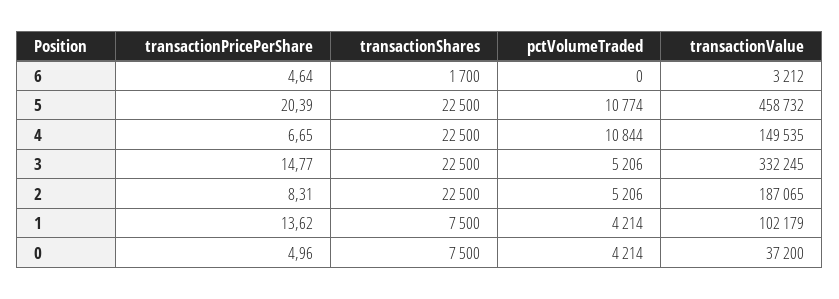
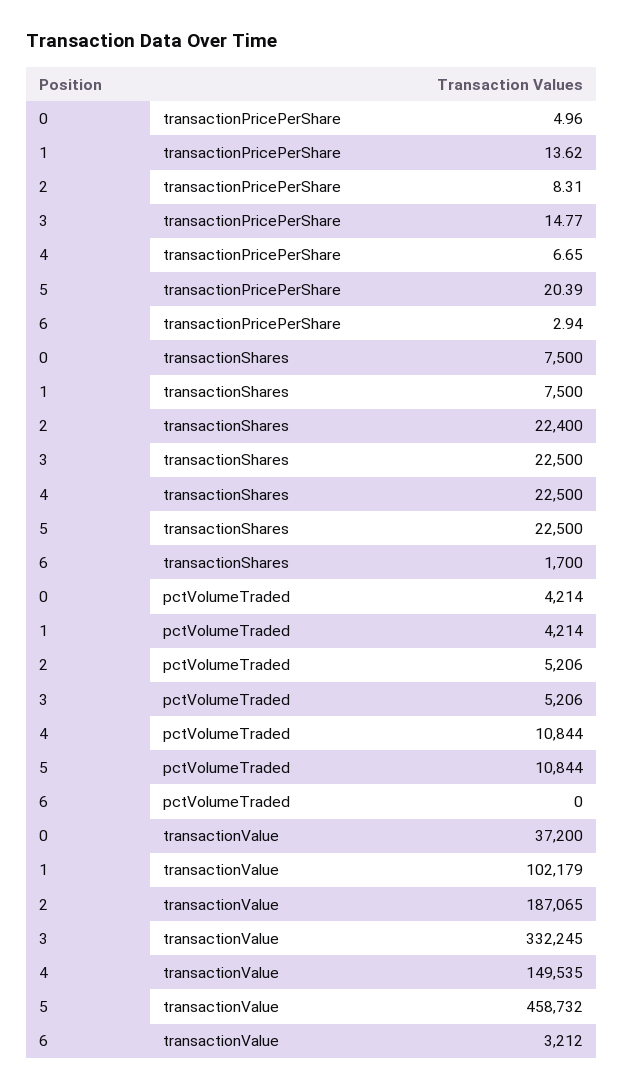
transactionPricePerShare, 6: 4.64 -> 2.94
pctVolumeTraded, 5: 10774 -> 10844
transactionShares, 2: 22500 -> 22400

